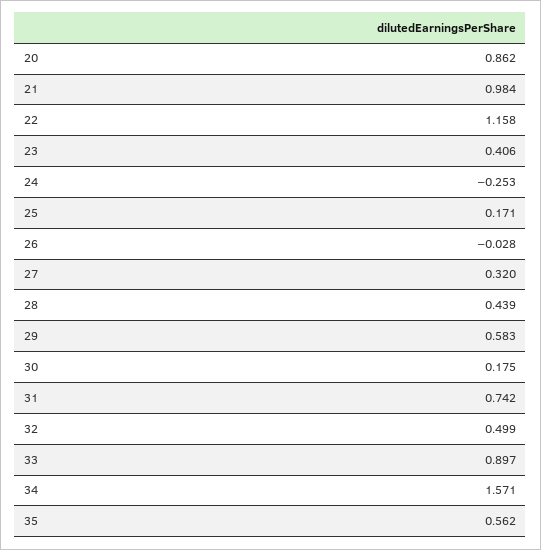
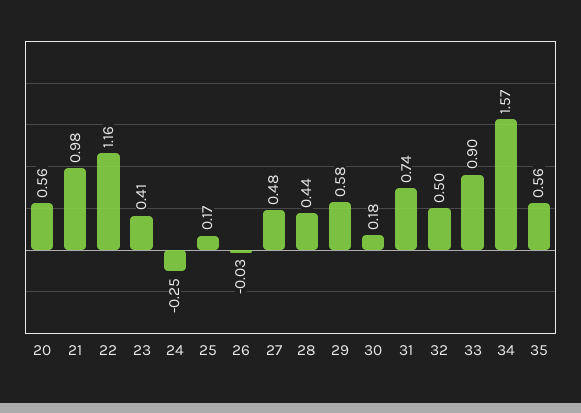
20: 0.862 -> 0.56
27: 0.32 -> 0.48

